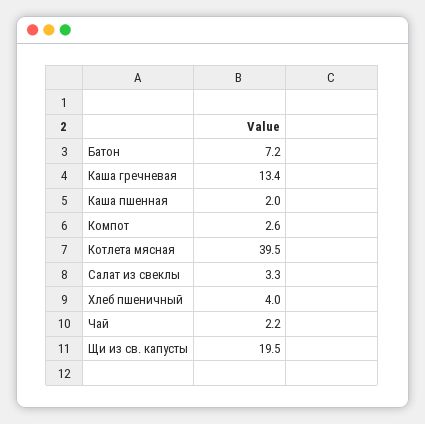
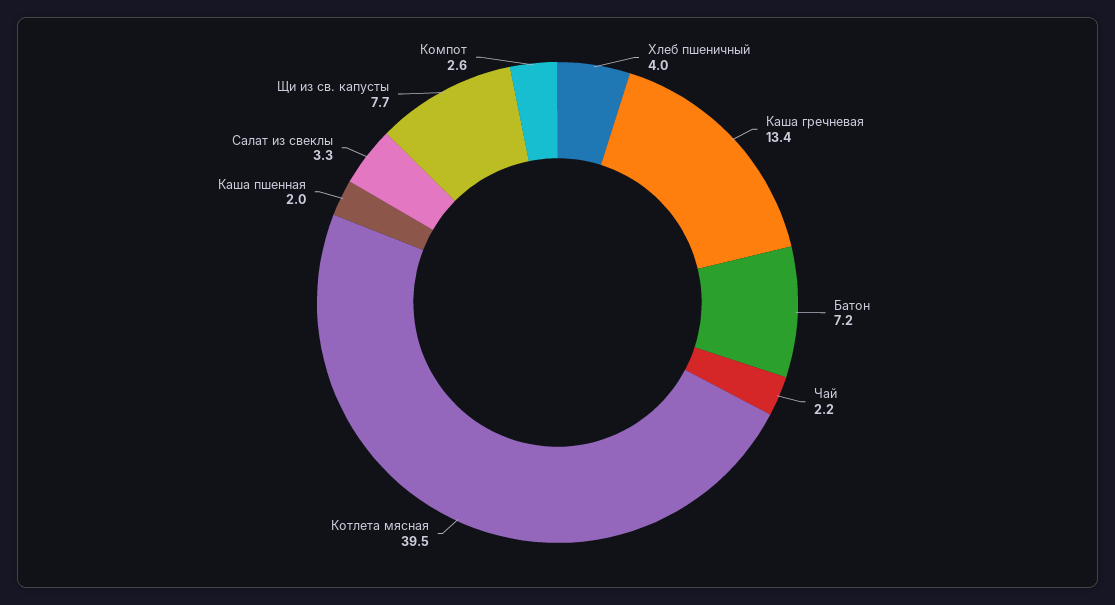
Щи из св. капусты: 19.5 -> 7.7

